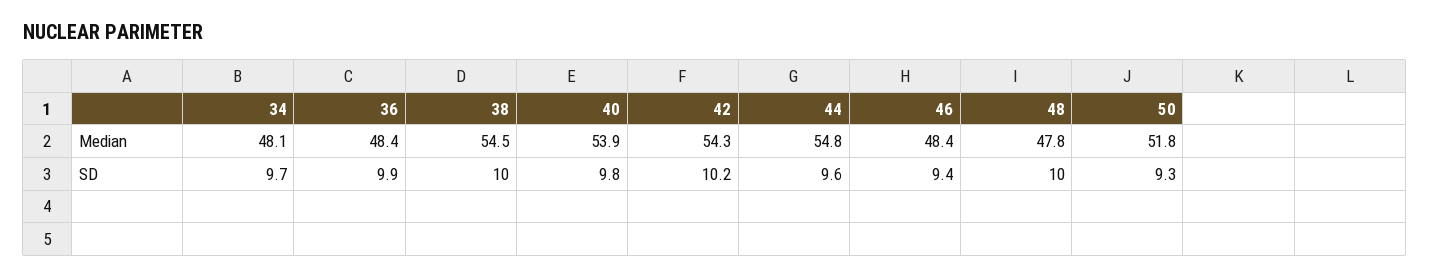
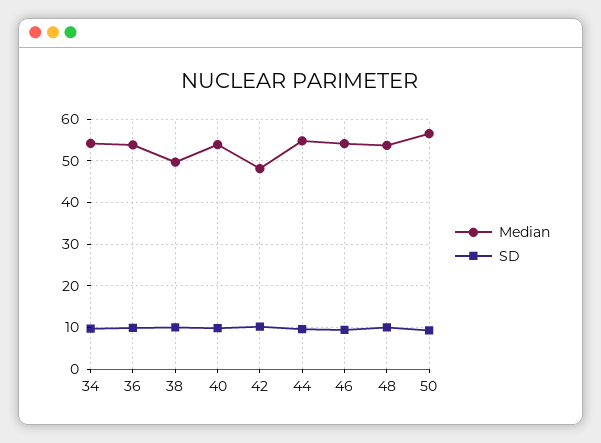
Median, 34: 48.1 -> 54
Median, 36: 48.4 -> 54
Median, 38: 54.5 -> 50
Median, 42: 54.3 -> 48
Median, 46: 48.4 -> 54
Median, 48: 47.8 -> 54
Median, 50: 51.8 -> 56

